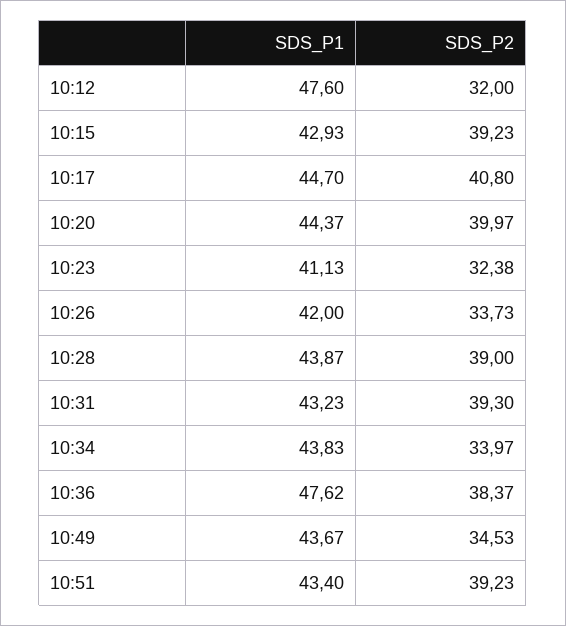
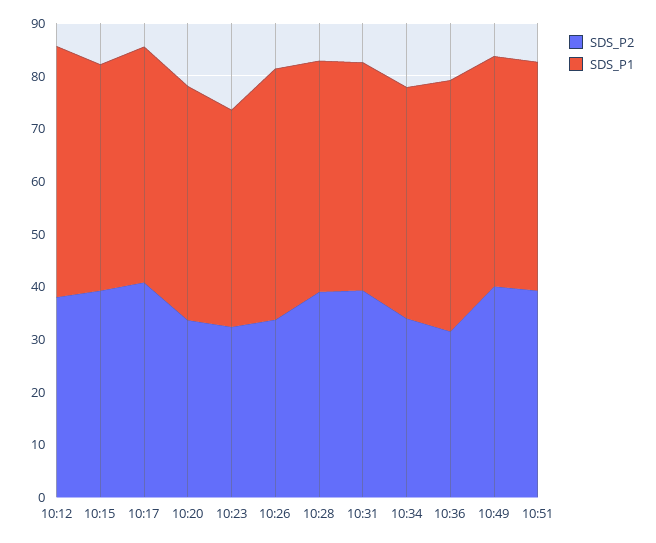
SDS_P2, 10:12: 32 -> 38
SDS_P2, 10:20: 39.97 -> 34
SDS_P1, 10:26: 42 -> 48
SDS_P2, 10:36: 38.37 -> 32
SDS_P2, 10:49: 34.53 -> 40

